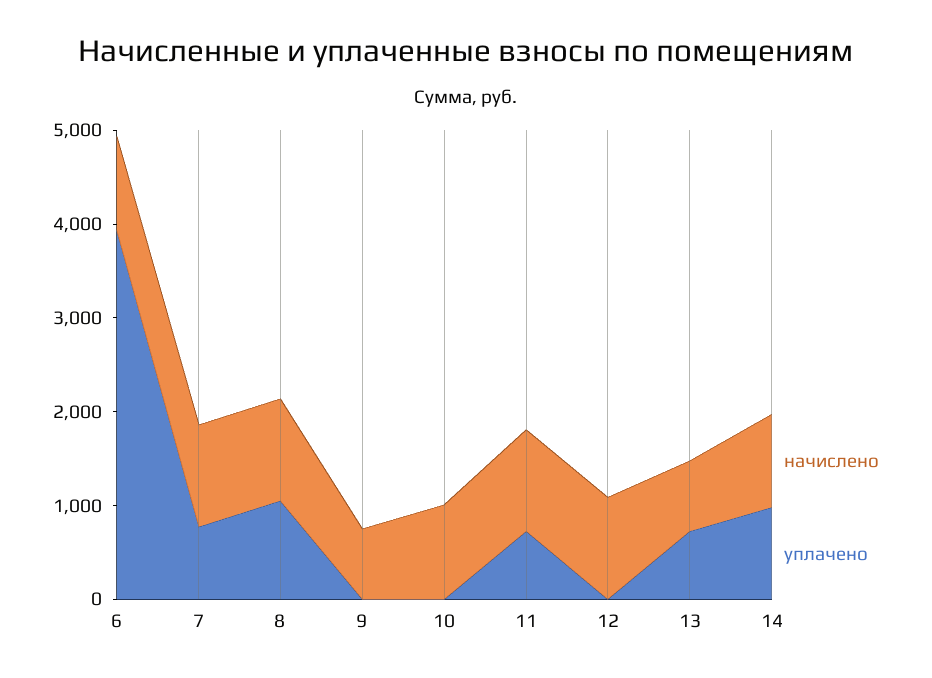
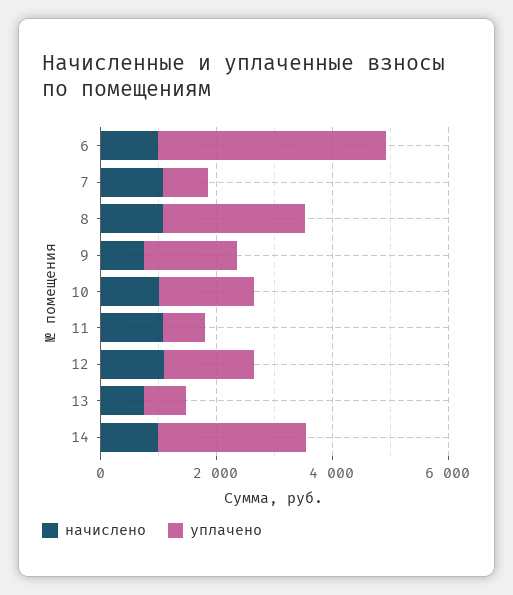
уплачено, 8: 1000 -> 2500
уплачено, 9: 0 -> 1500
уплачено, 10: 0 -> 1500
уплачено, 12: 0 -> 1500
уплачено, 14: 1000 -> 2500

